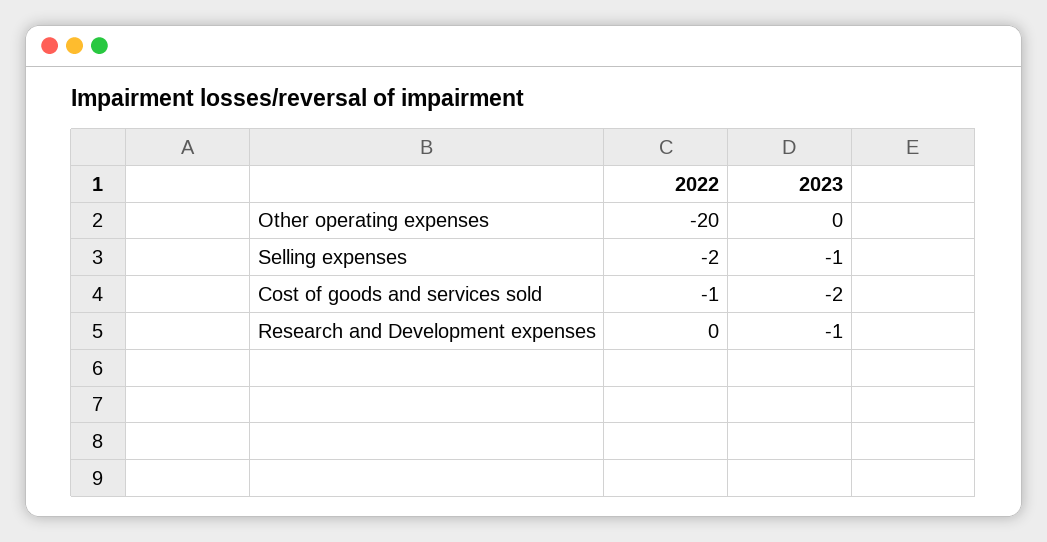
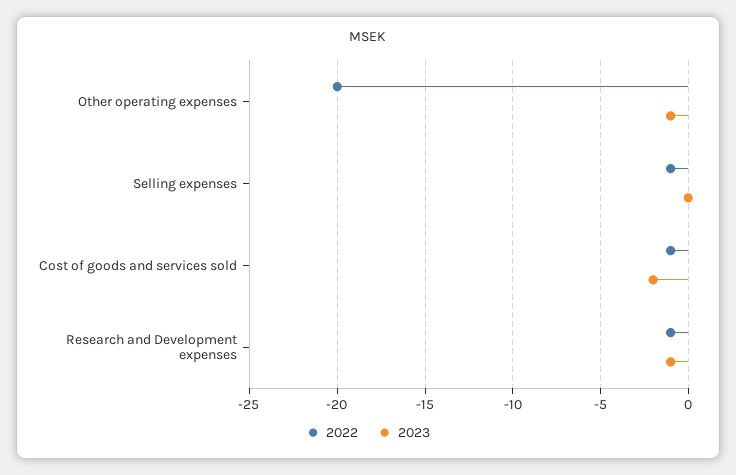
2023, Other operating expenses: 0 -> -1
2022, Selling expenses: -2 -> -1
2023, Selling expenses: -1 -> 0
2022, Research and Development expenses: 0 -> -1

